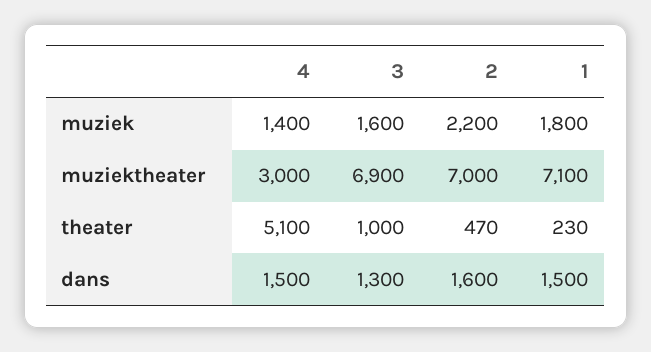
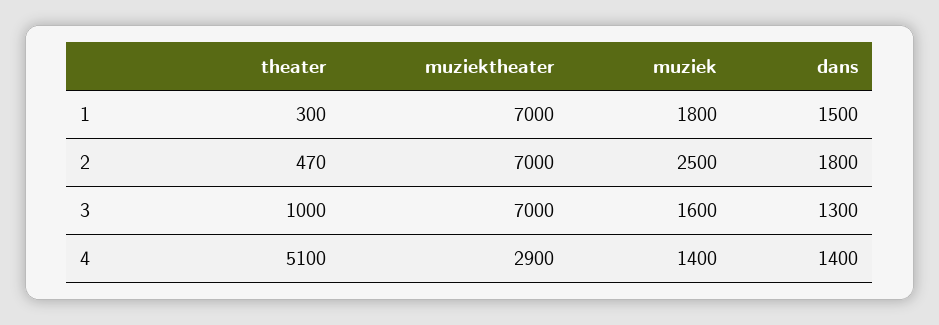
2, muziek: 2200 -> 2500
4, muziektheater: 3000 -> 2900
3, muziektheater: 6900 -> 7000
1, muziektheater: 7100 -> 7000
1, theater: 230 -> 300
4, dans: 1500 -> 1400
2, dans: 1600 -> 1800

